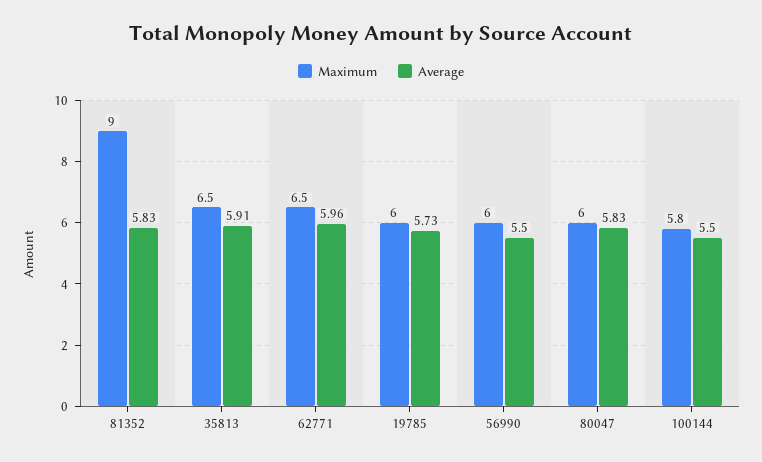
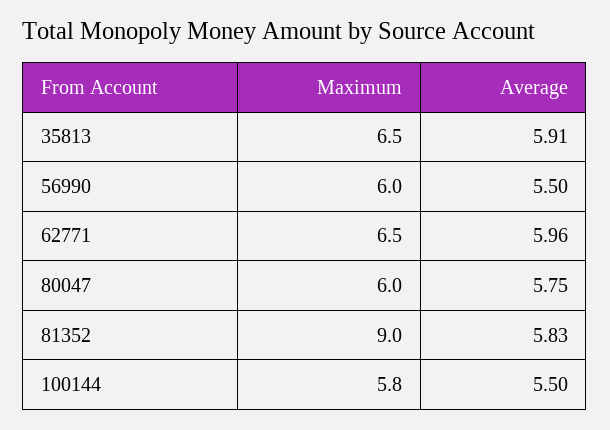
Maximum, 19785: 6 -> none
Average, 19785: 5.73 -> none
Average, 80047: 5.83 -> 5.75

